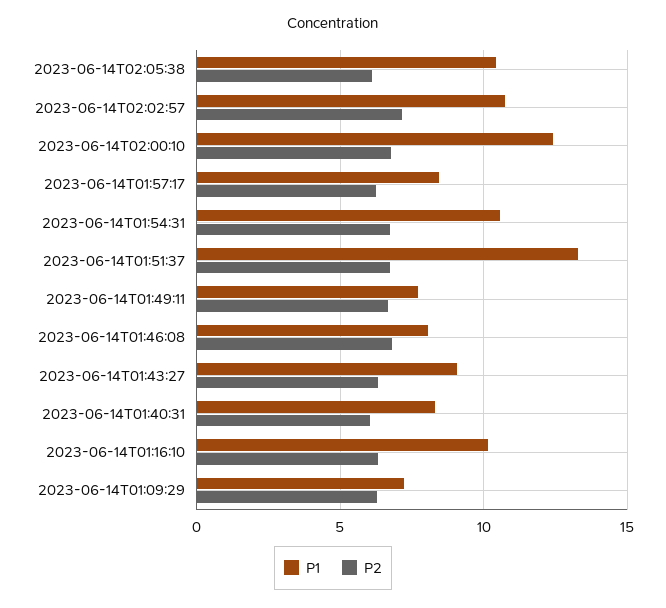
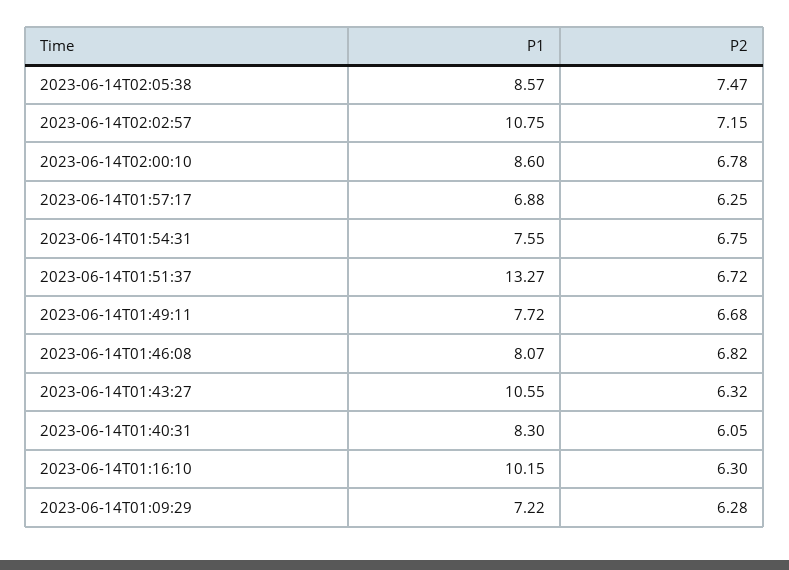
P1, 2023-06-14T02:05:38: 10.5 -> 8.57
P2, 2023-06-14T02:05:38: 6 -> 7.47
P1, 2023-06-14T02:00:10: 12.5 -> 8.6
P1, 2023-06-14T01:57:17: 8.5 -> 6.88
P1, 2023-06-14T01:54:31: 10.5 -> 7.55
P1, 2023-06-14T01:43:27: 9 -> 10.55

